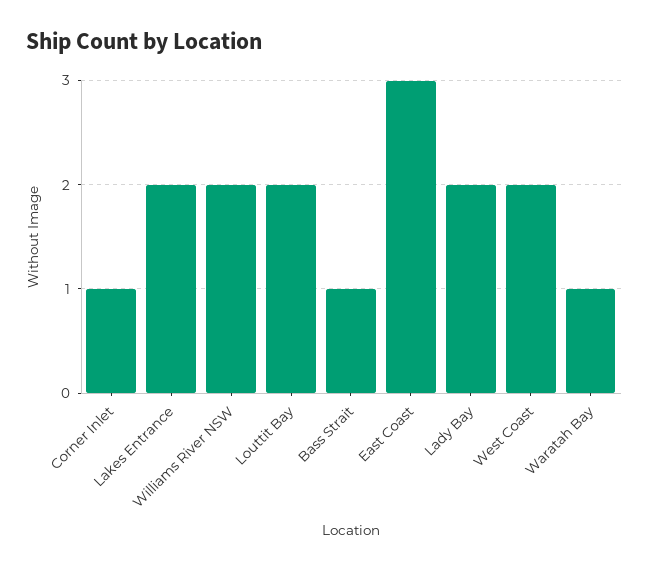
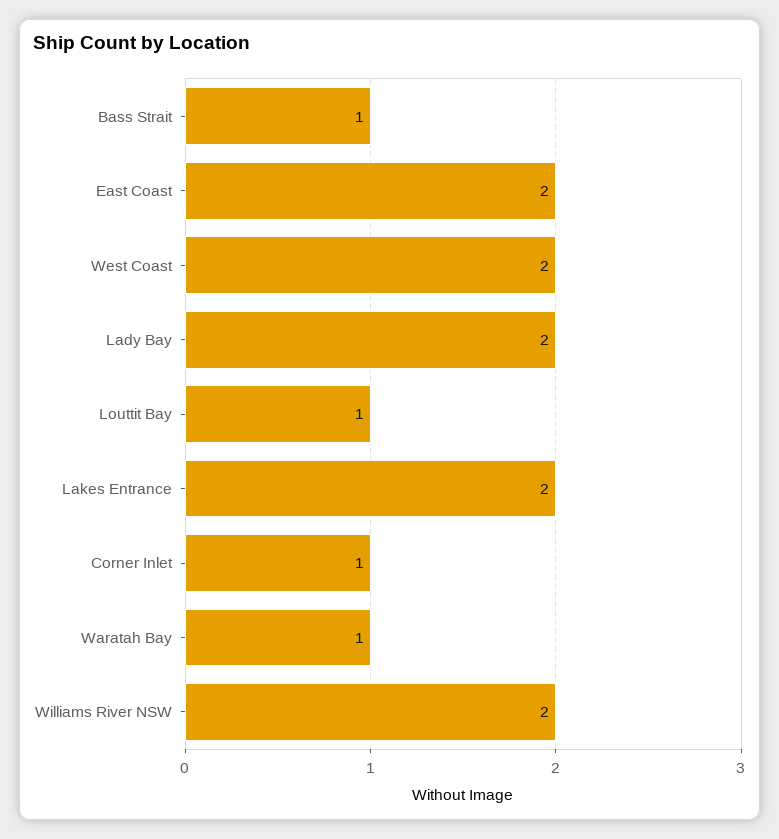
Louttit Bay: 2 -> 1
East Coast: 3 -> 2

